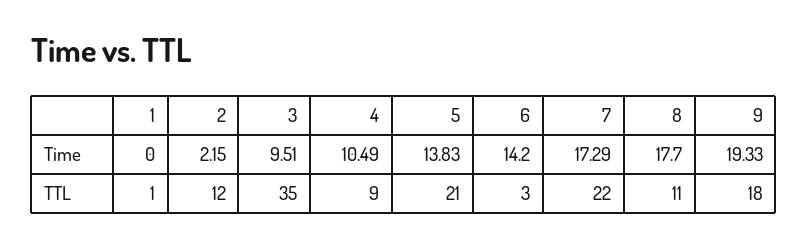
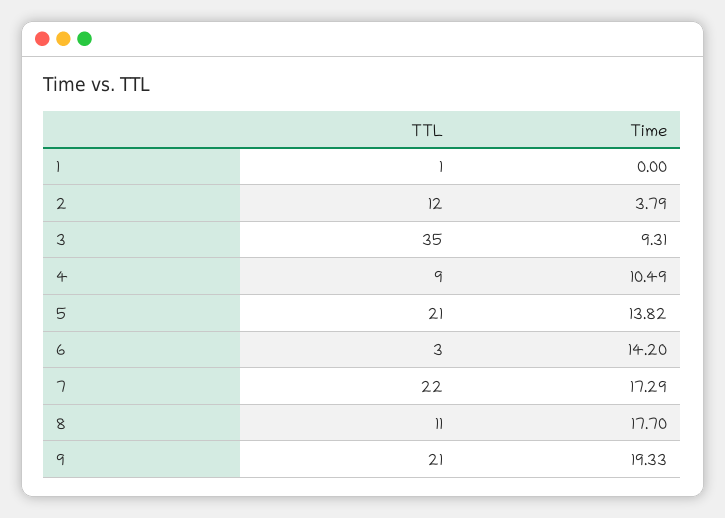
2, Time: 2.15 -> 3.79
3, Time: 9.51 -> 9.31
5, Time: 13.83 -> 13.82
9, TTL: 18 -> 21

